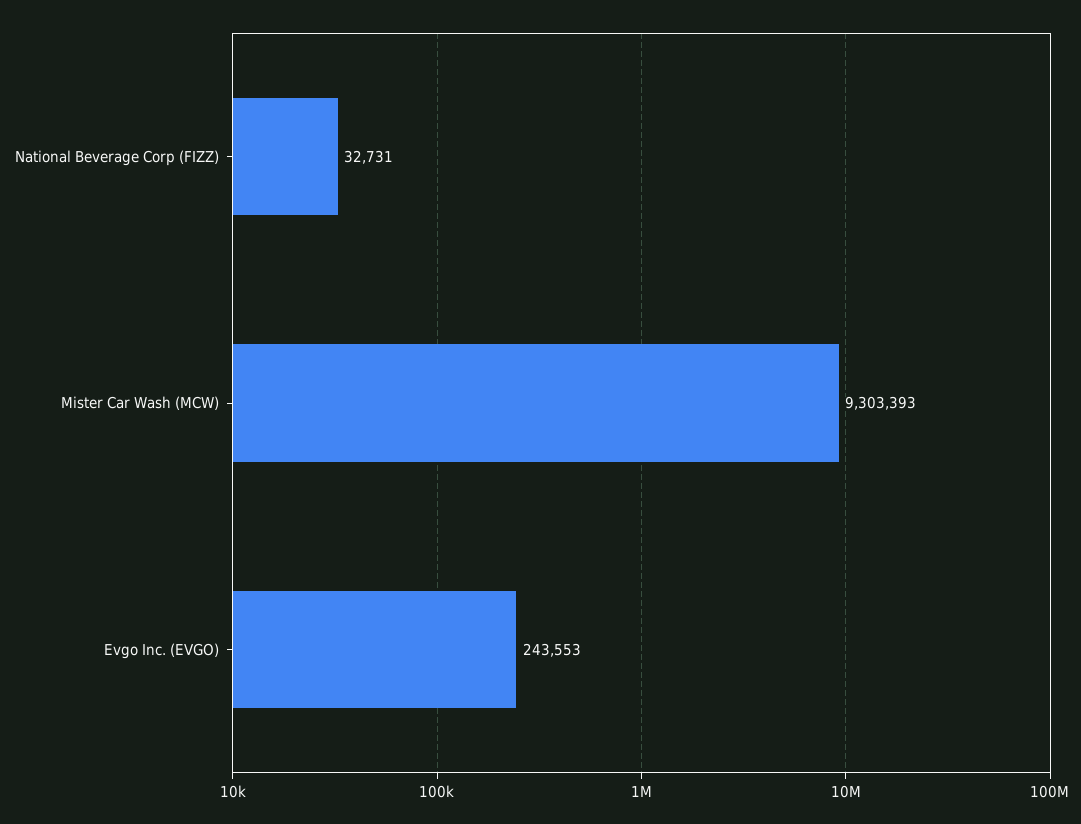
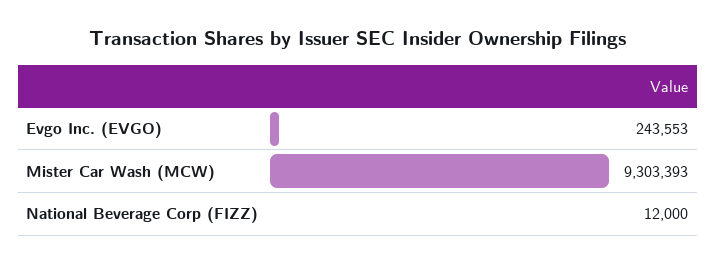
National Beverage Corp (FIZZ): 32731 -> 12000

